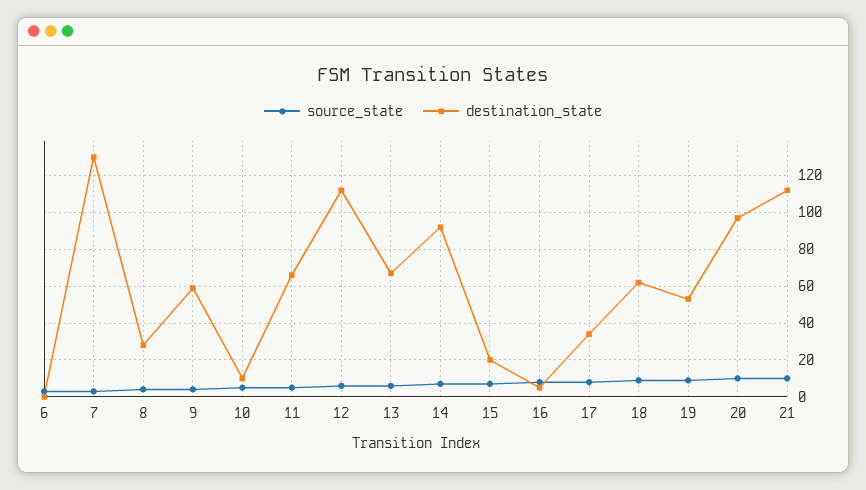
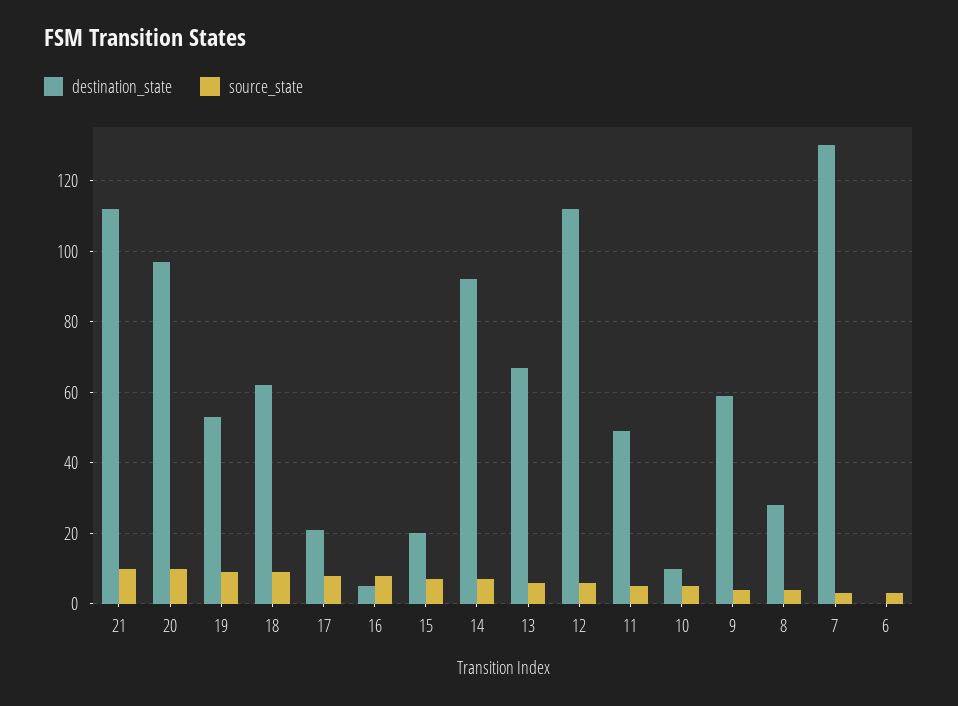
destination_state, 11: 65 -> 50
destination_state, 17: 35 -> 20

